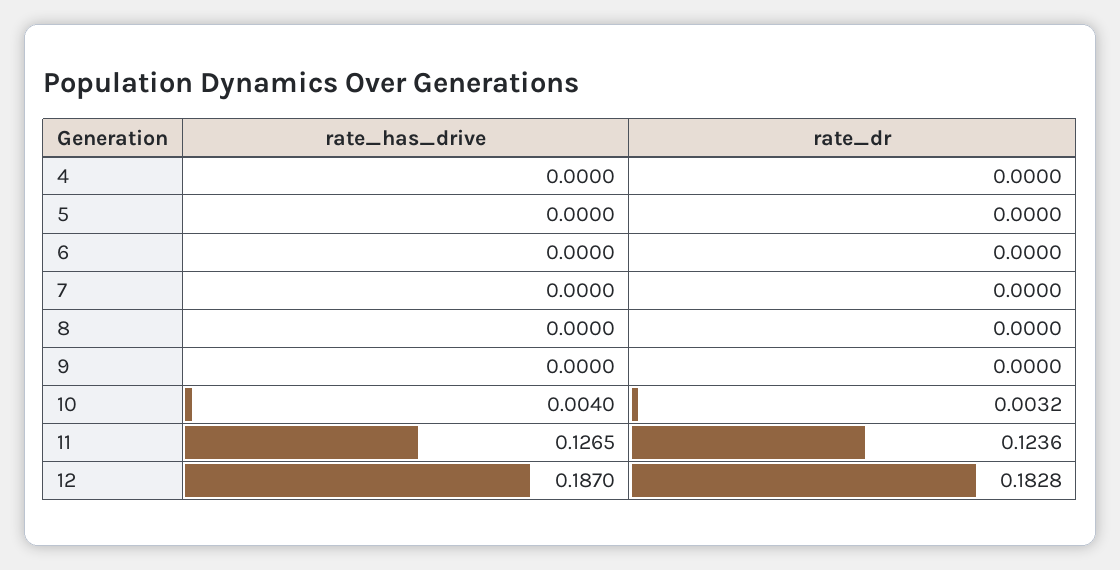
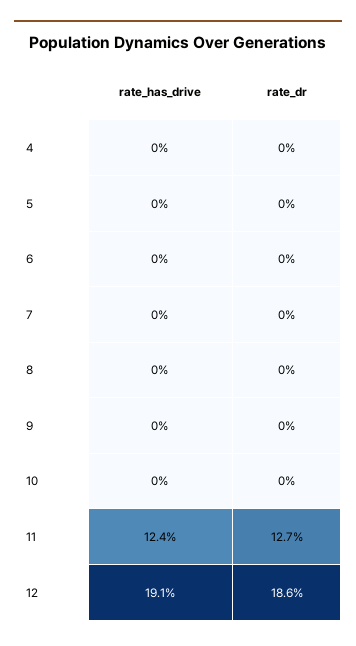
rate_has_drive, 10: 0.004 -> 0
rate_dr, 10: 0.0032 -> 0
rate_has_drive, 11: 0.1265 -> 0.124
rate_dr, 11: 0.1236 -> 0.127
rate_has_drive, 12: 0.187 -> 0.191
rate_dr, 12: 0.1828 -> 0.186

